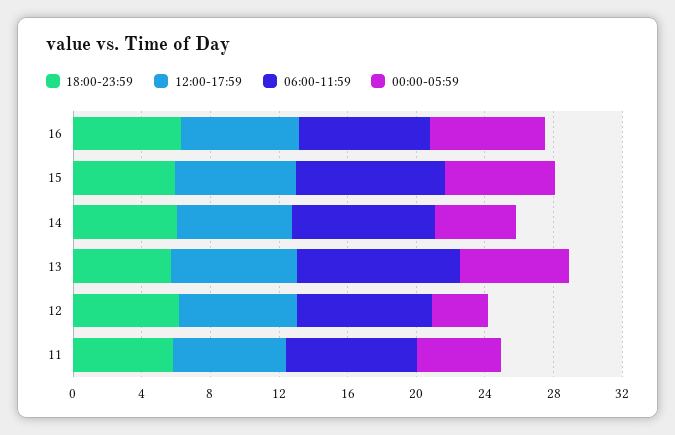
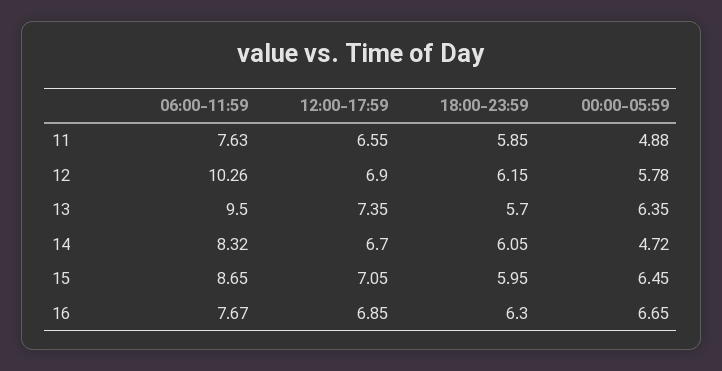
06:00-11:59, 12: 8 -> 10.26
00:00-05:59, 12: 3 -> 5.78

